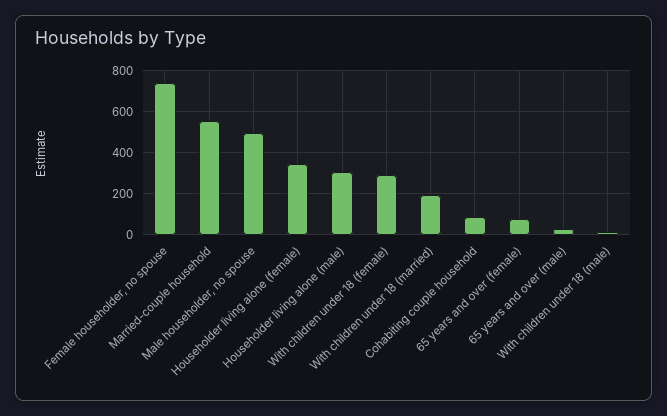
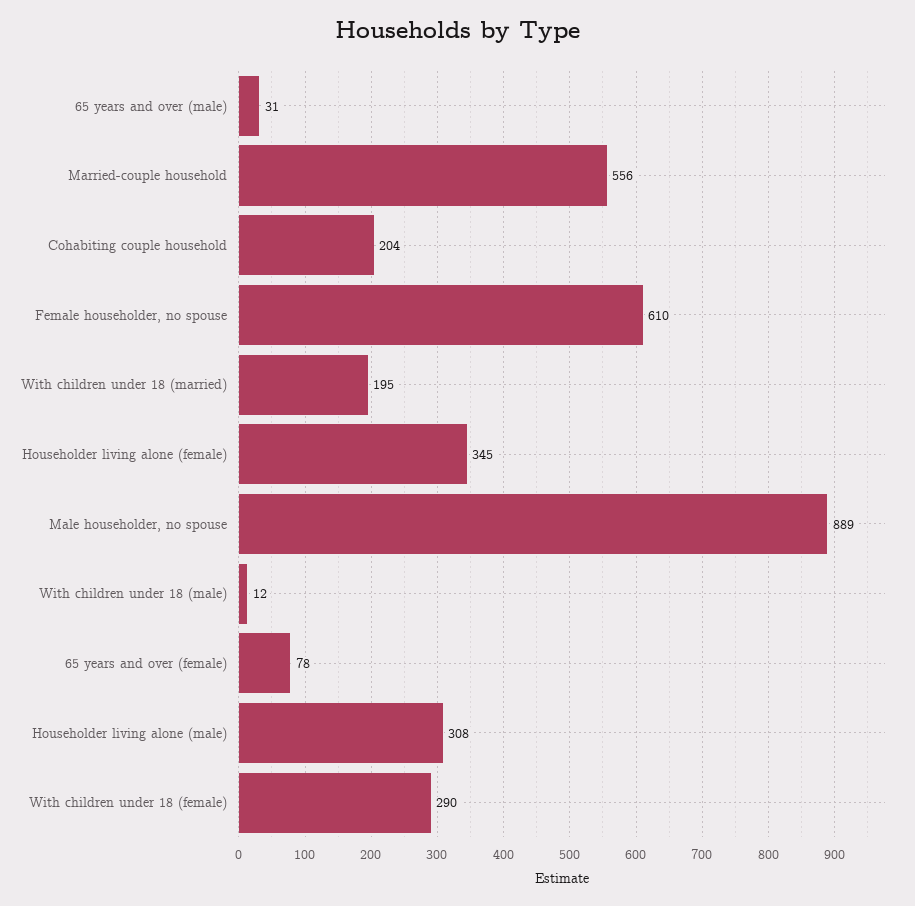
Female householder, no spouse: 750 -> 610
Male householder, no spouse: 500 -> 889
Cohabiting couple household: 100 -> 204

